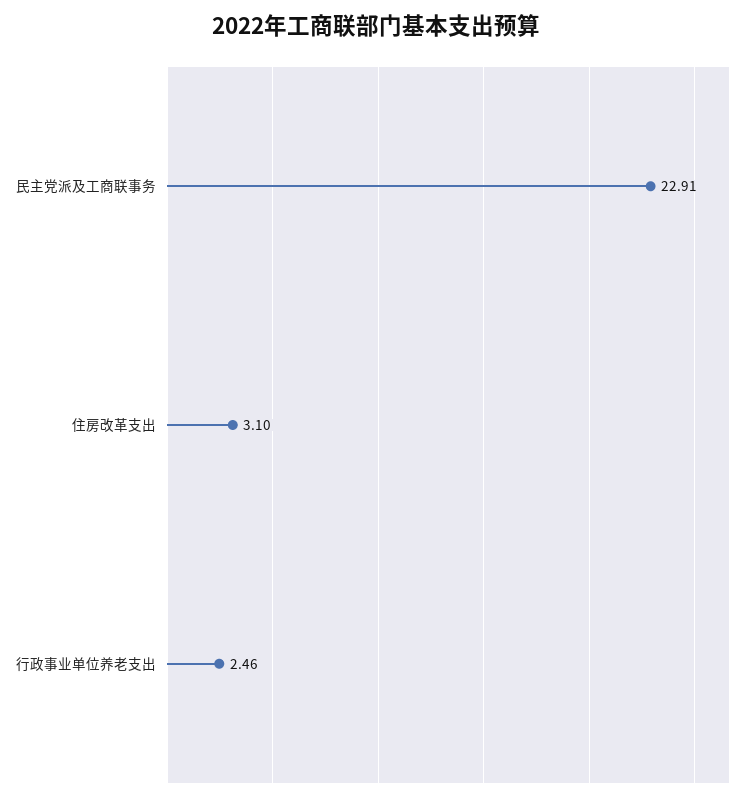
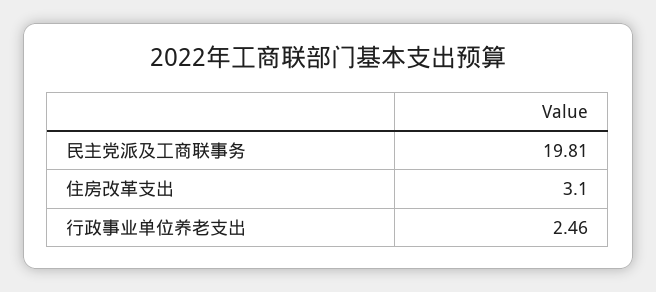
民主党派及工商联事务: 22.91 -> 19.81

